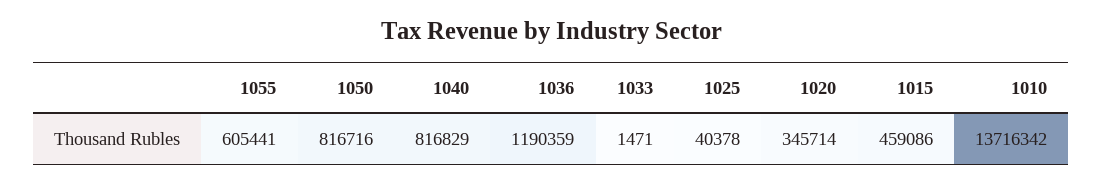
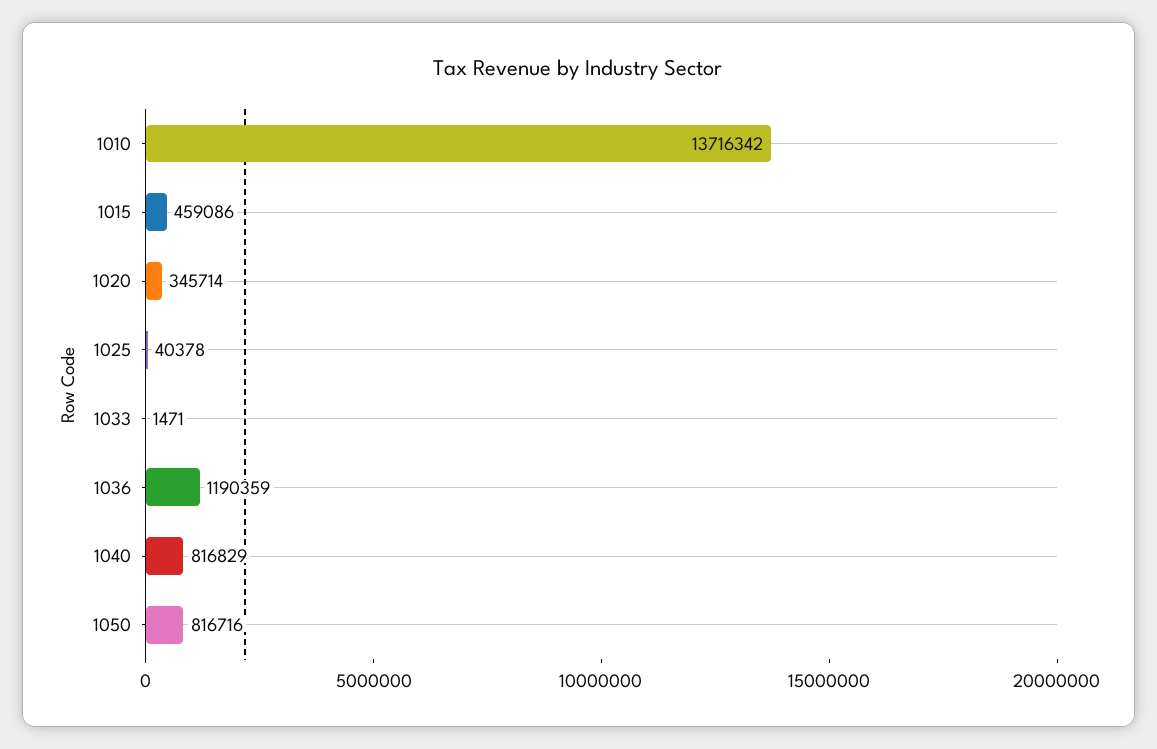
1055: 605441 -> none

